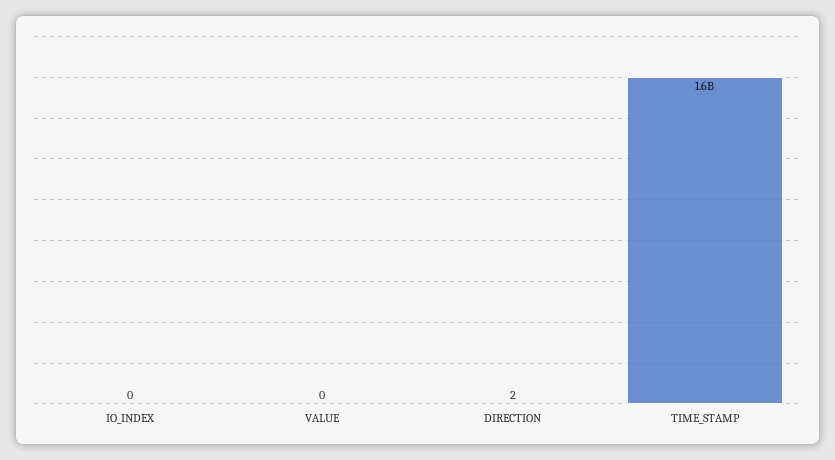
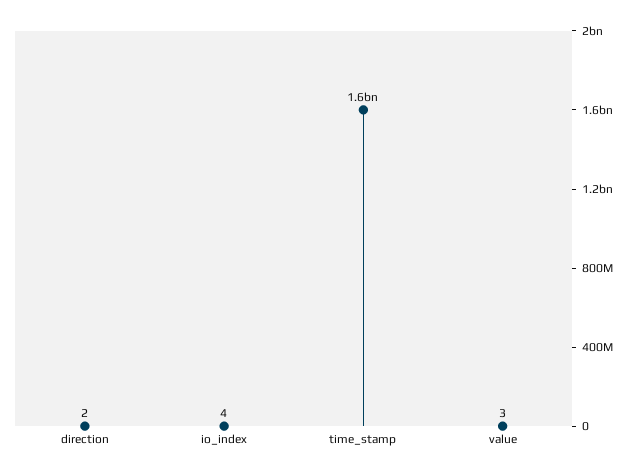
IO_INDEX: 0 -> 4
VALUE: 0 -> 3

